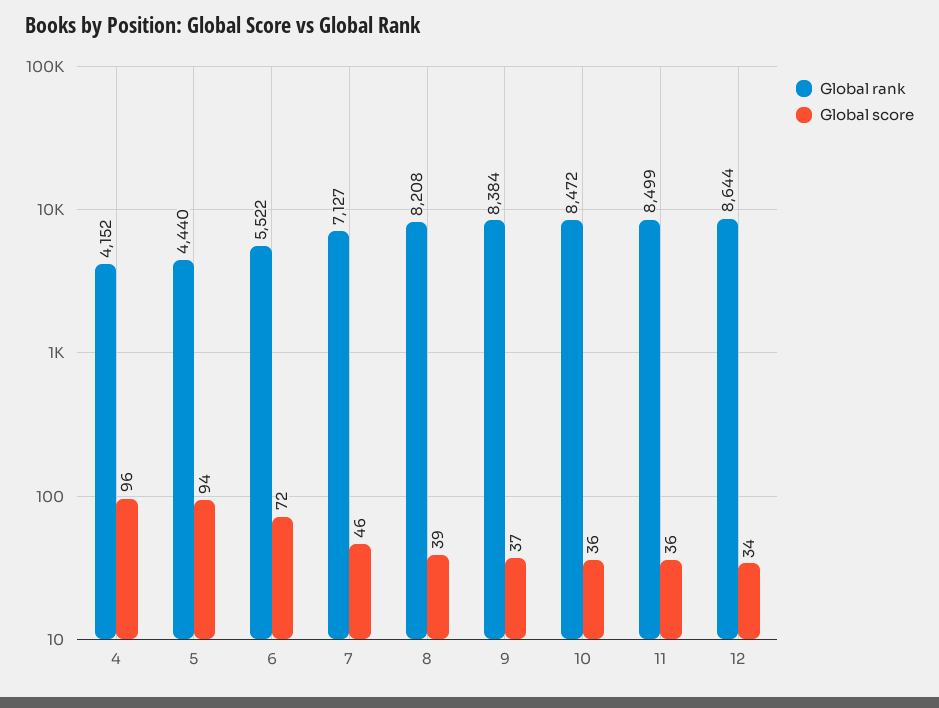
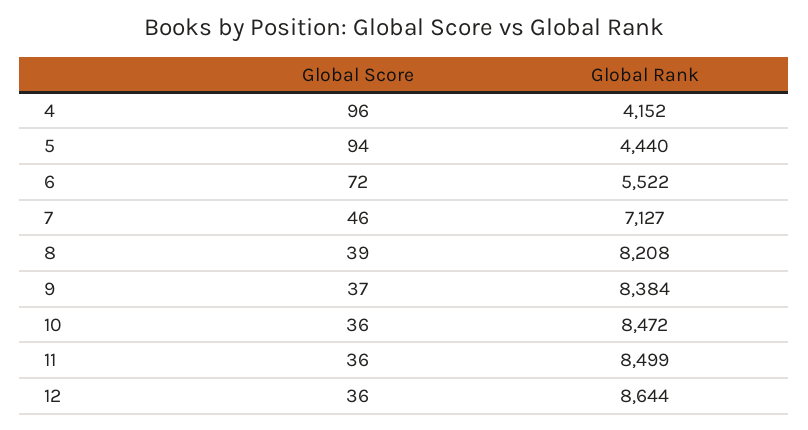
Global score, 12: 34 -> 36

